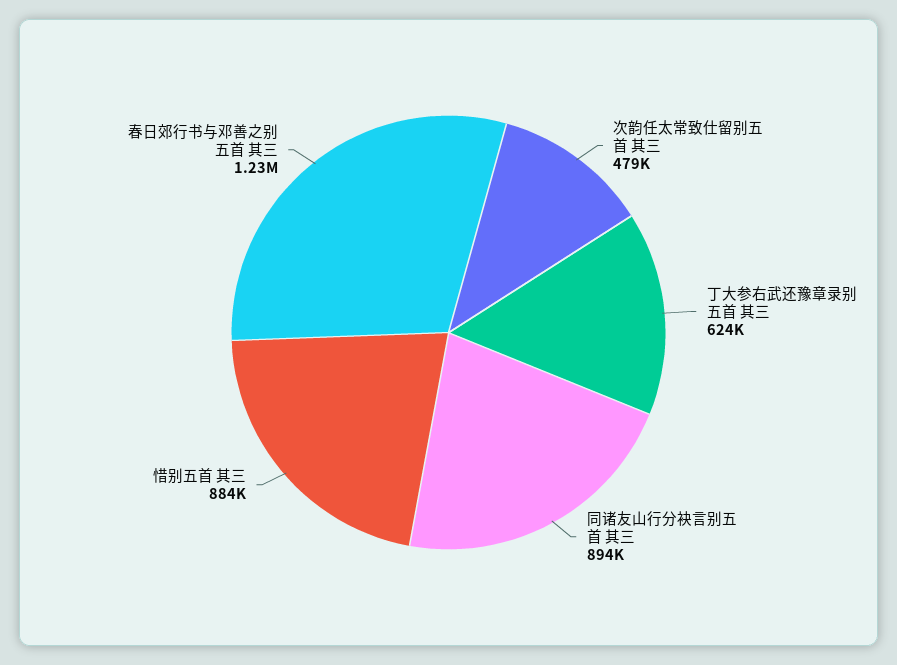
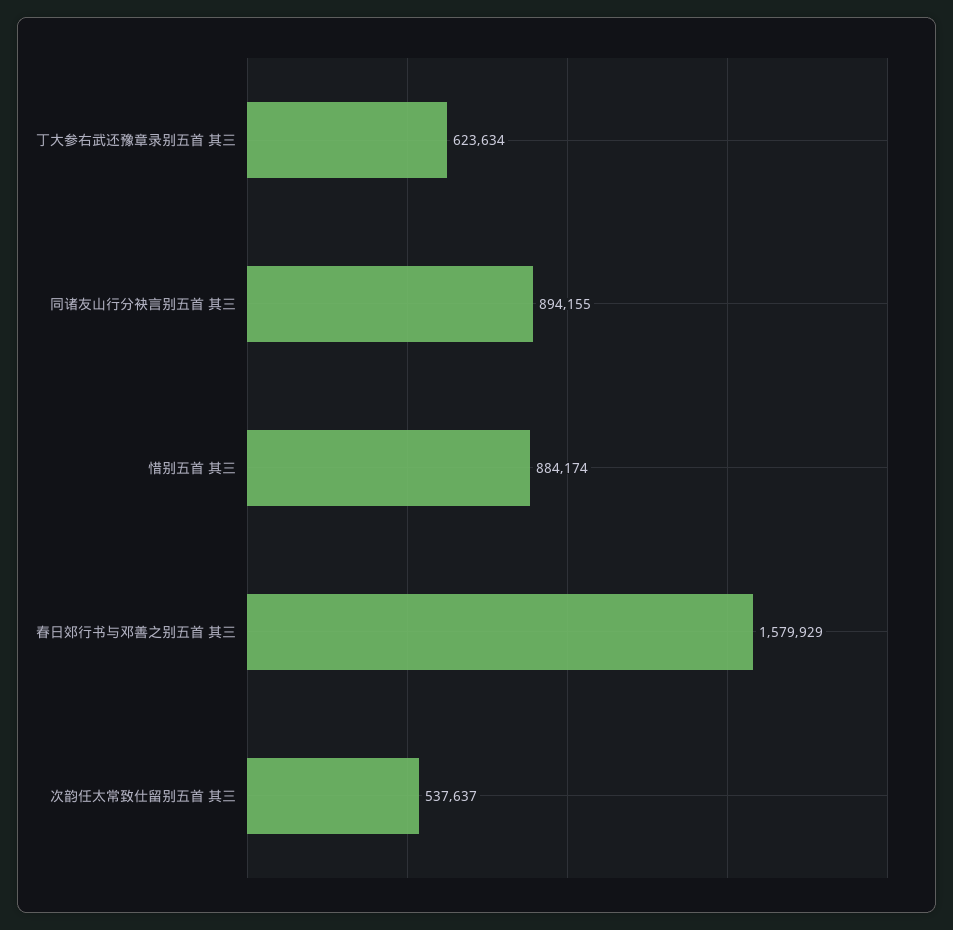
次韵任太常致仕留别五首 其三: 479000 -> 537637
春日郊行书与邓善之别五首 其三: 1230000 -> 1579929

